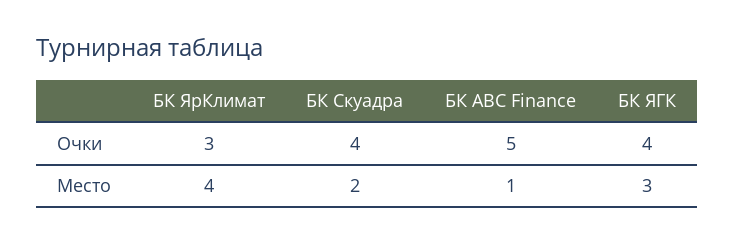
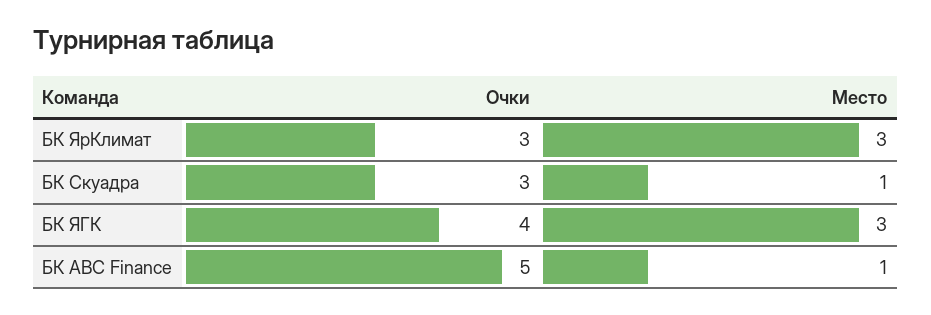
БК Скуадра, Очки: 4 -> 3
БК ЯрКлимат, Место: 4 -> 3
БК Скуадра, Место: 2 -> 1

